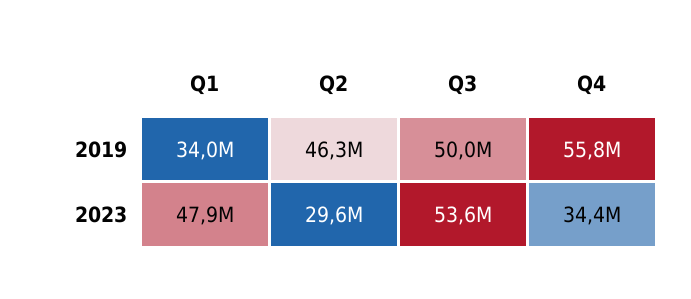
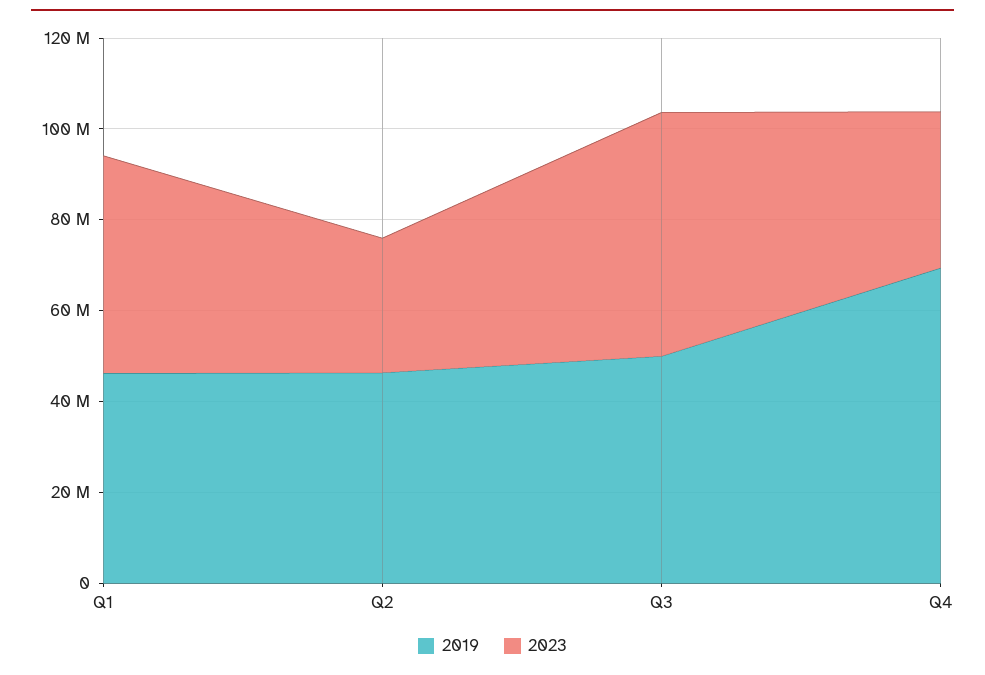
2019, Q1: 34000000 -> 45000000
2019, Q4: 55800000 -> 70000000

